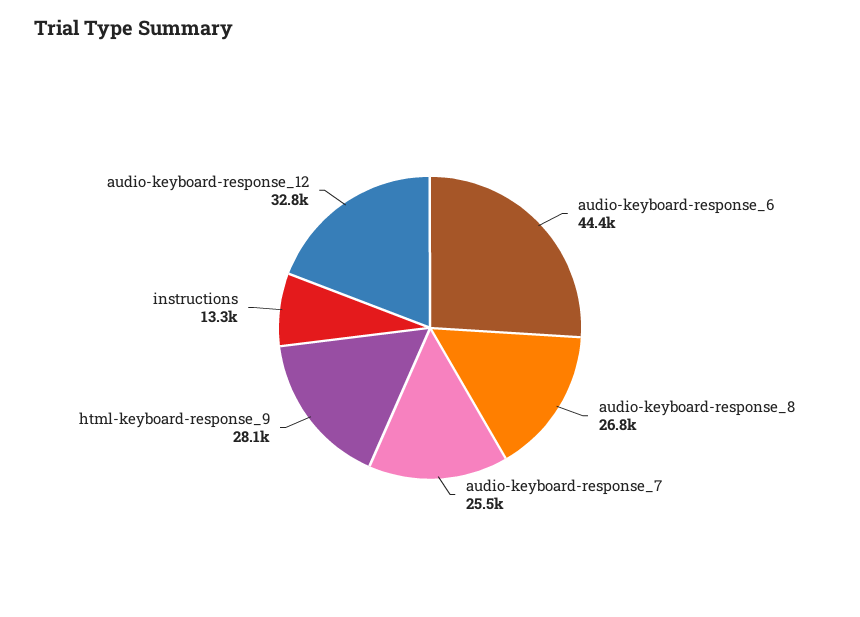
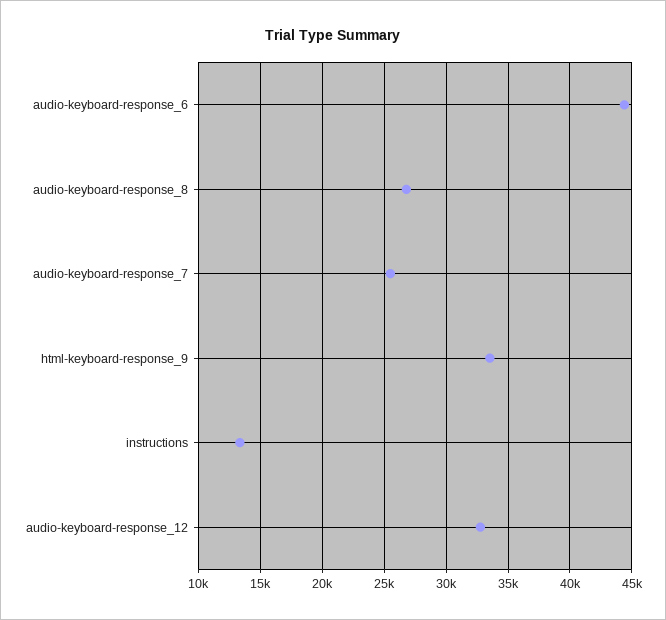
html-keyboard-response_9: 28100 -> 33500

